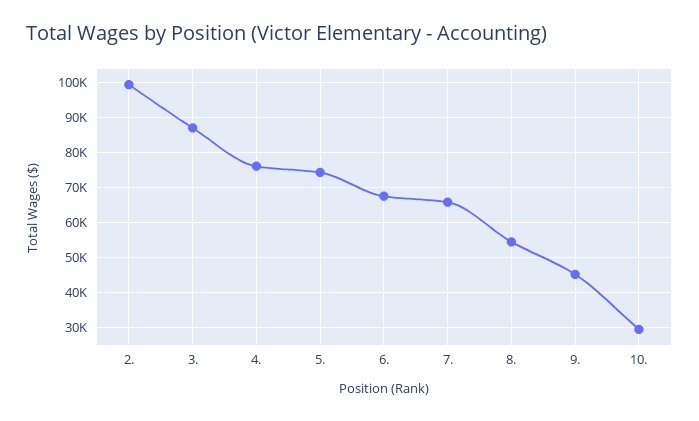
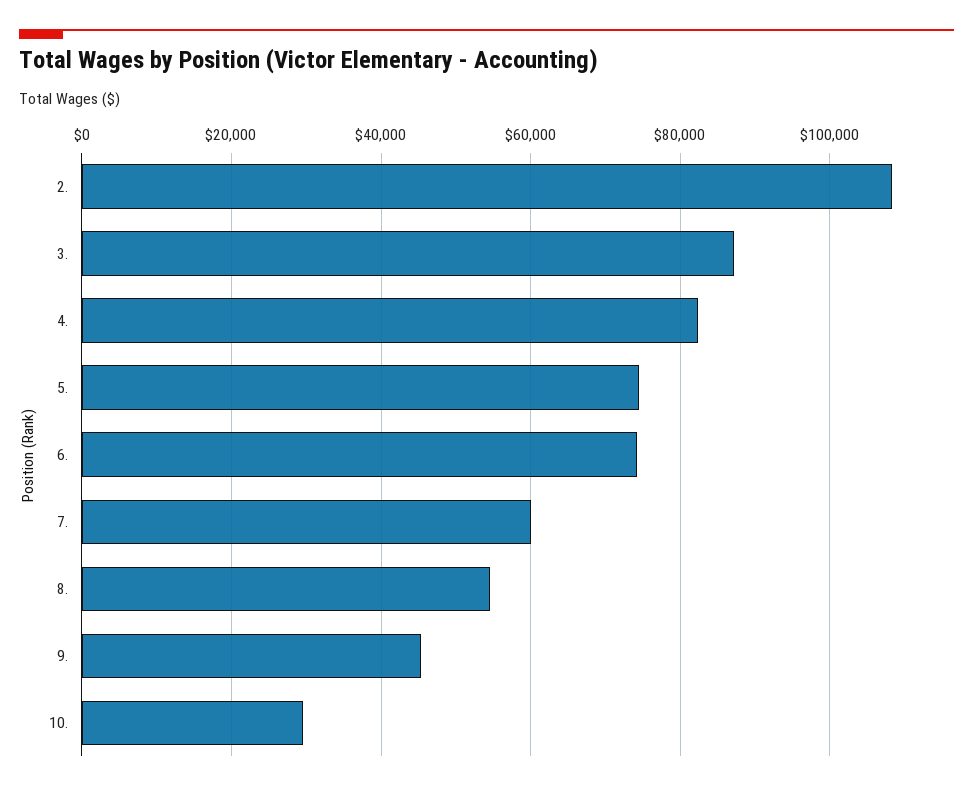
2.: 100000 -> 108000
4.: 76000 -> 82000
6.: 68000 -> 74000
7.: 66000 -> 60000

